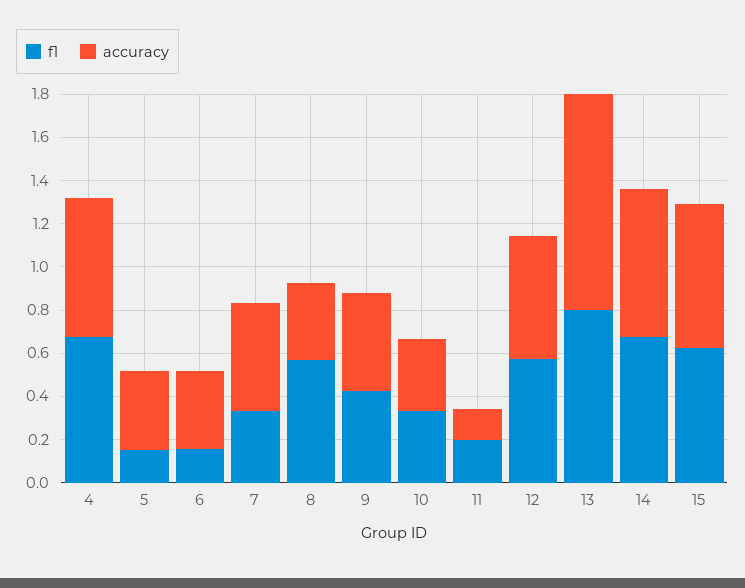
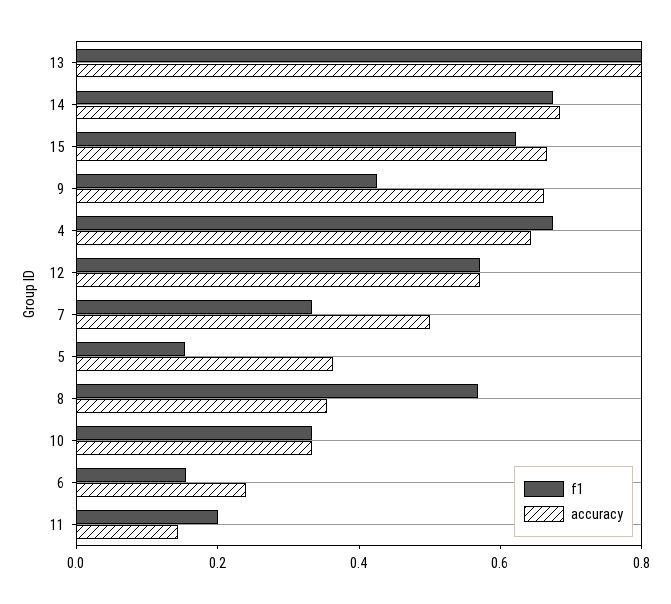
accuracy, 6: 0.35 -> 0.25
accuracy, 9: 0.45 -> 0.65
accuracy, 13: 1 -> 0.8

